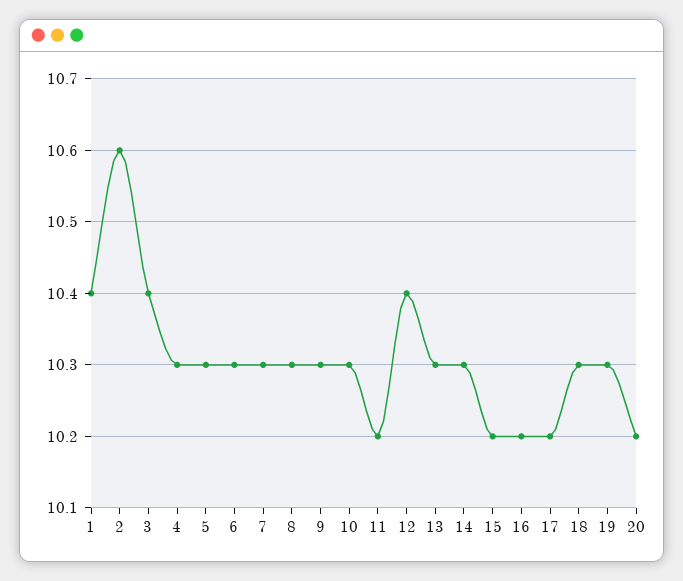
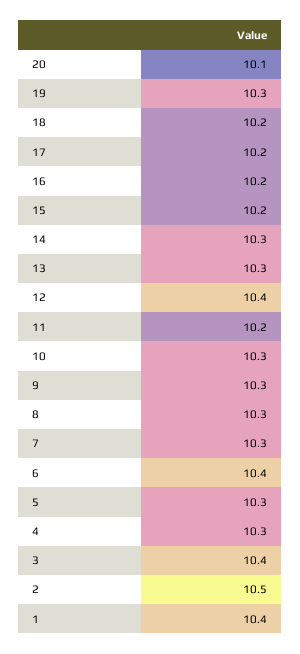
2: 10.6 -> 10.5
6: 10.3 -> 10.4
18: 10.3 -> 10.2
20: 10.2 -> 10.1

